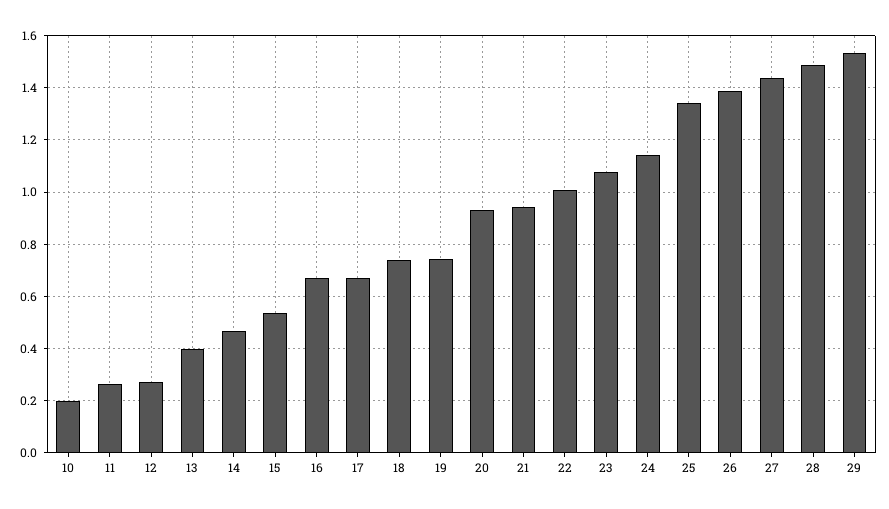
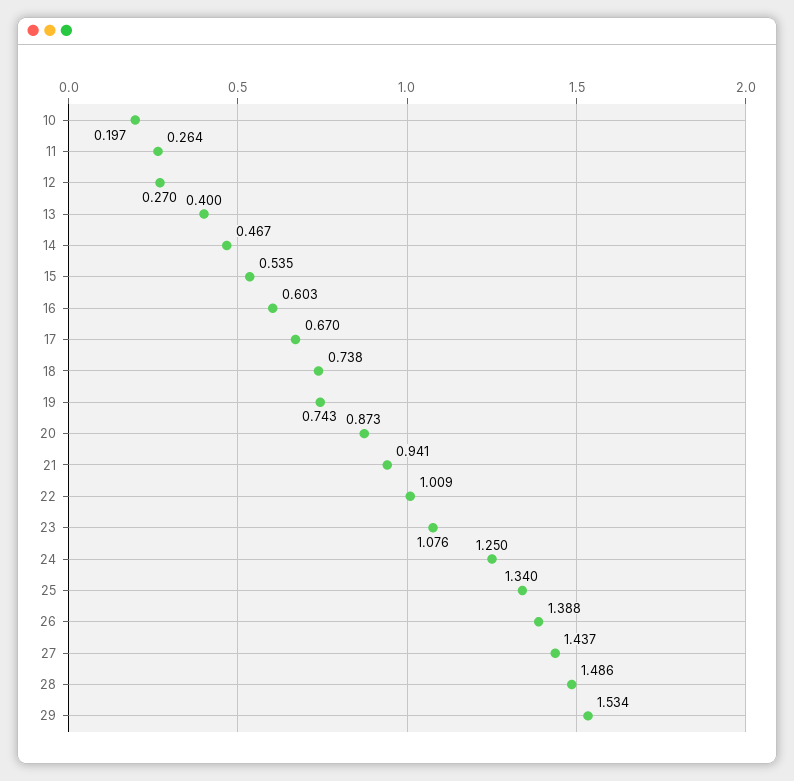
16: 0.675 -> 0.603
20: 0.925 -> 0.873
24: 1.15 -> 1.25

